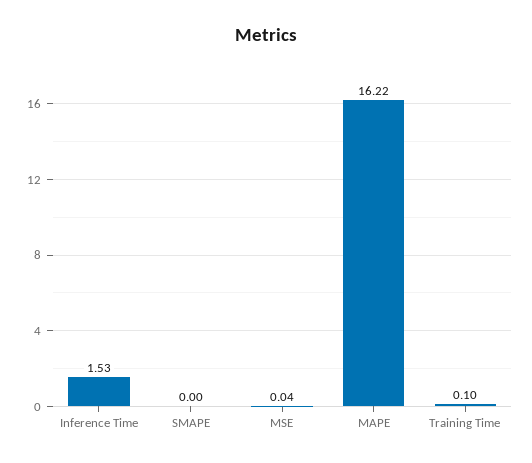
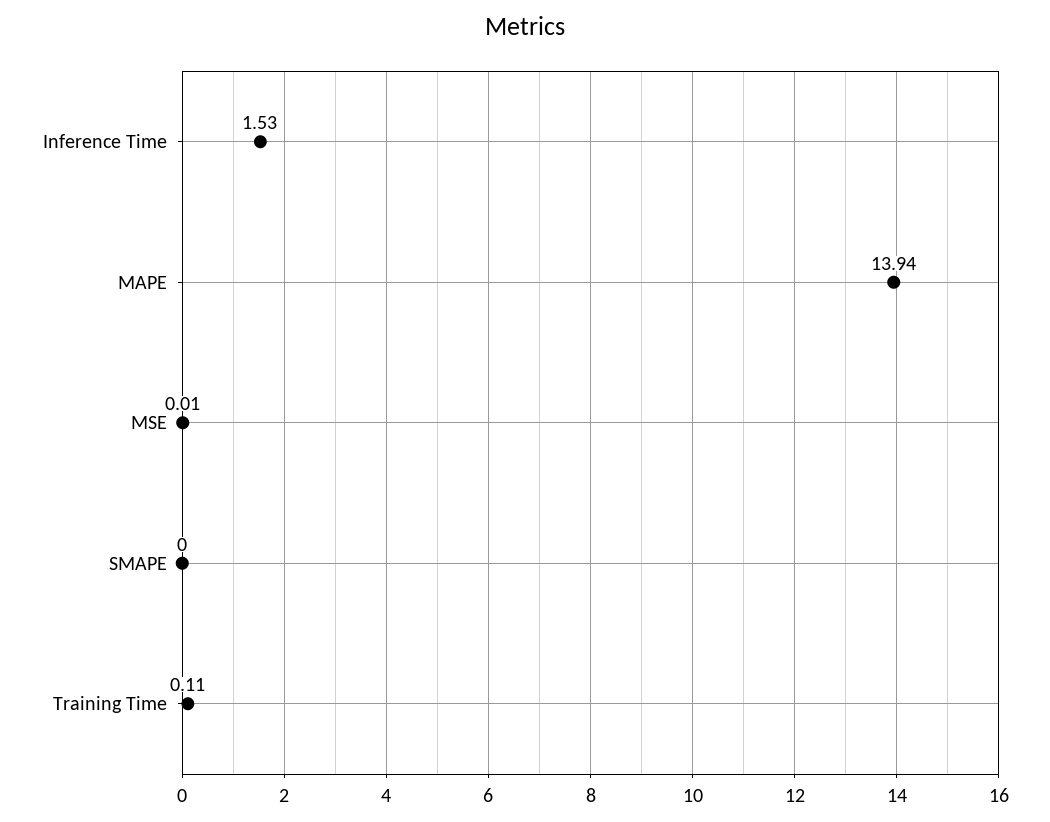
MSE: 0.04 -> 0.01
MAPE: 16.22 -> 13.94
Training Time: 0.1 -> 0.11

